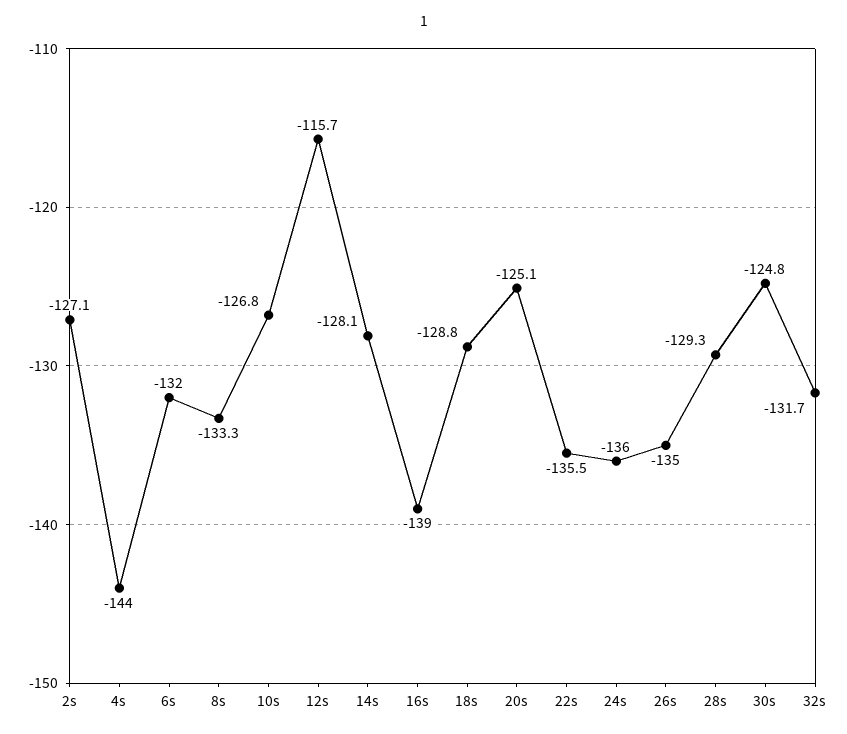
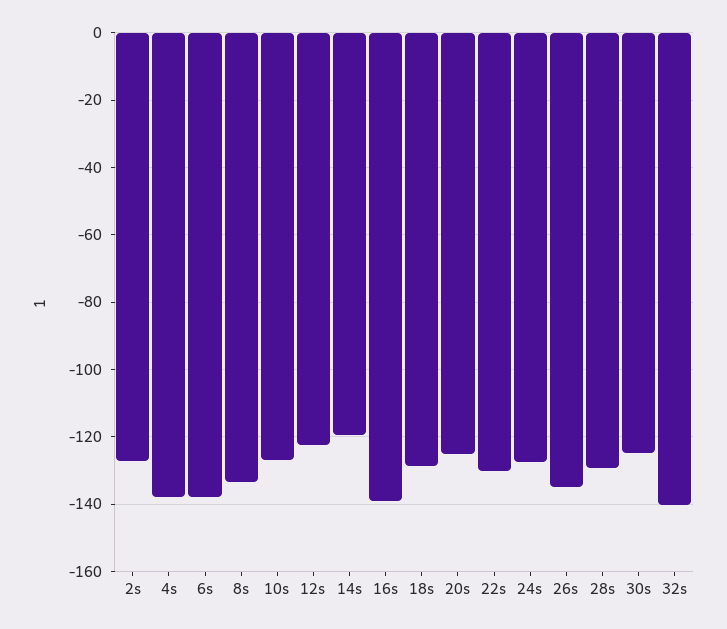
4s: -144 -> -138
6s: -132 -> -138
12s: -115.7 -> -122
14s: -128.1 -> -120
22s: -135.5 -> -130
24s: -136 -> -128
32s: -131.7 -> -140

